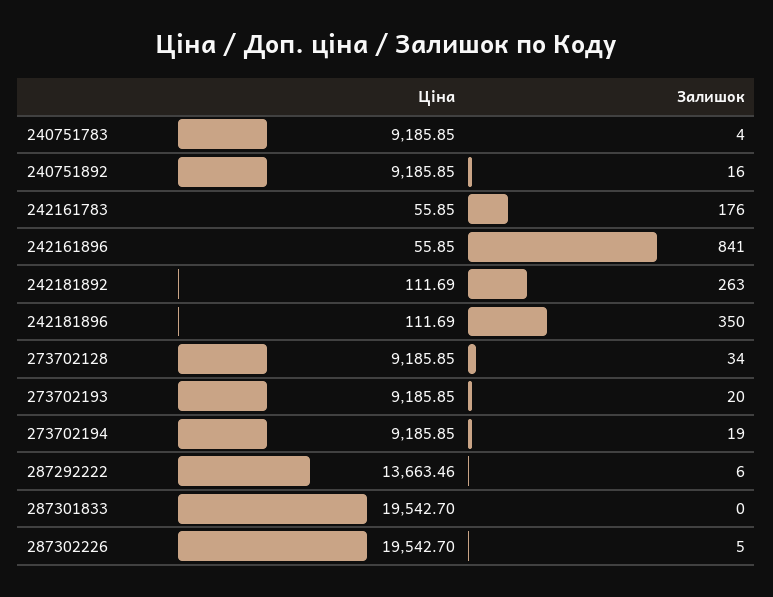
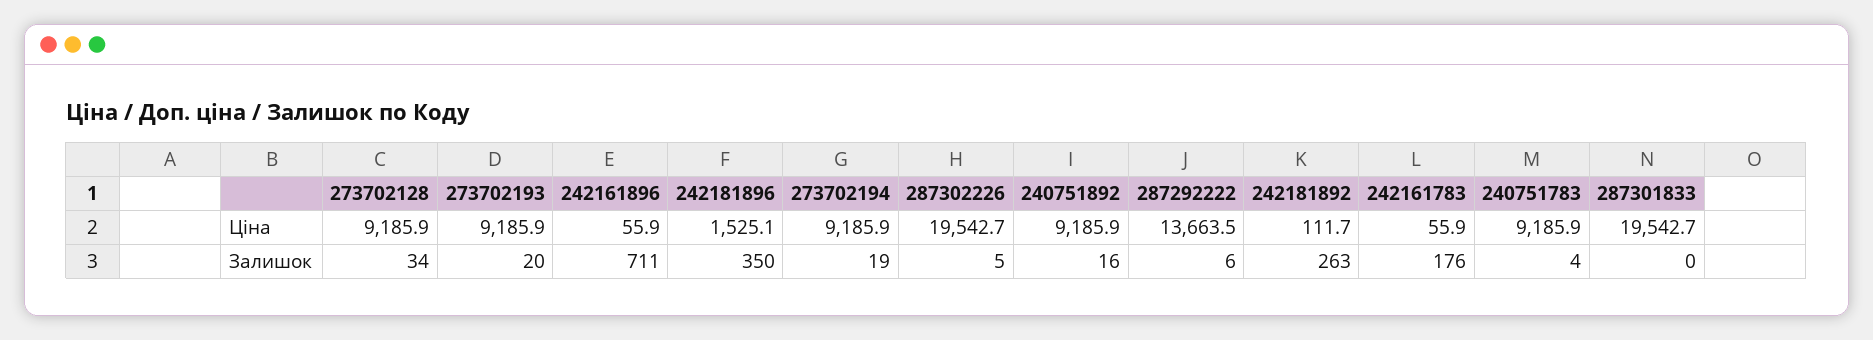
Залишок, 242161896: 841 -> 711
Ціна, 242181896: 111.69 -> 1525.1

